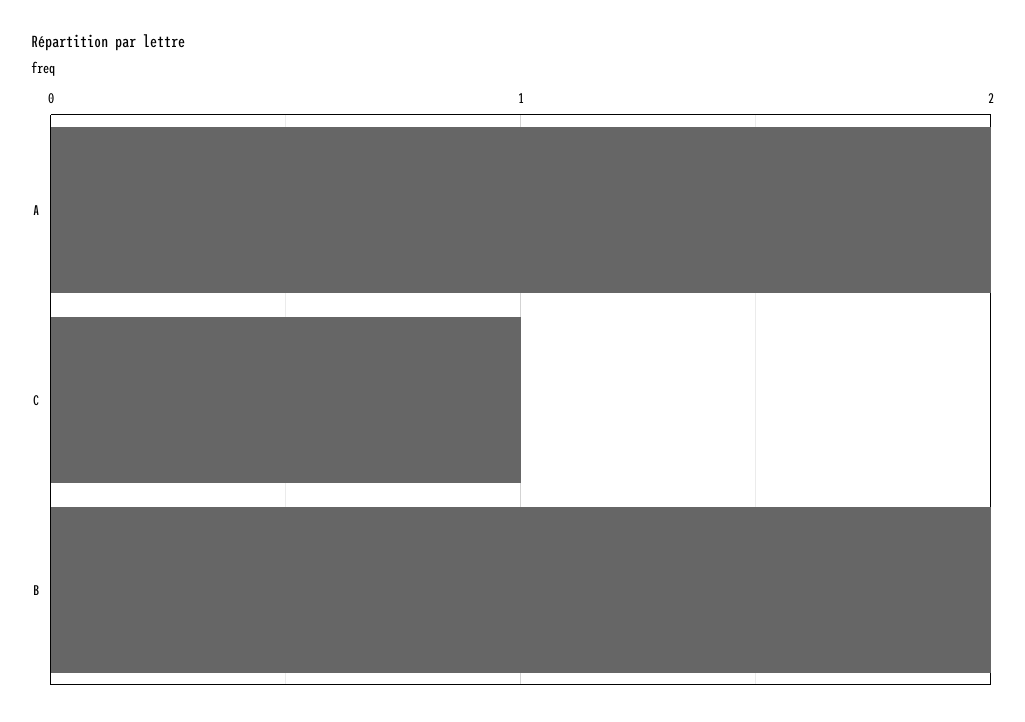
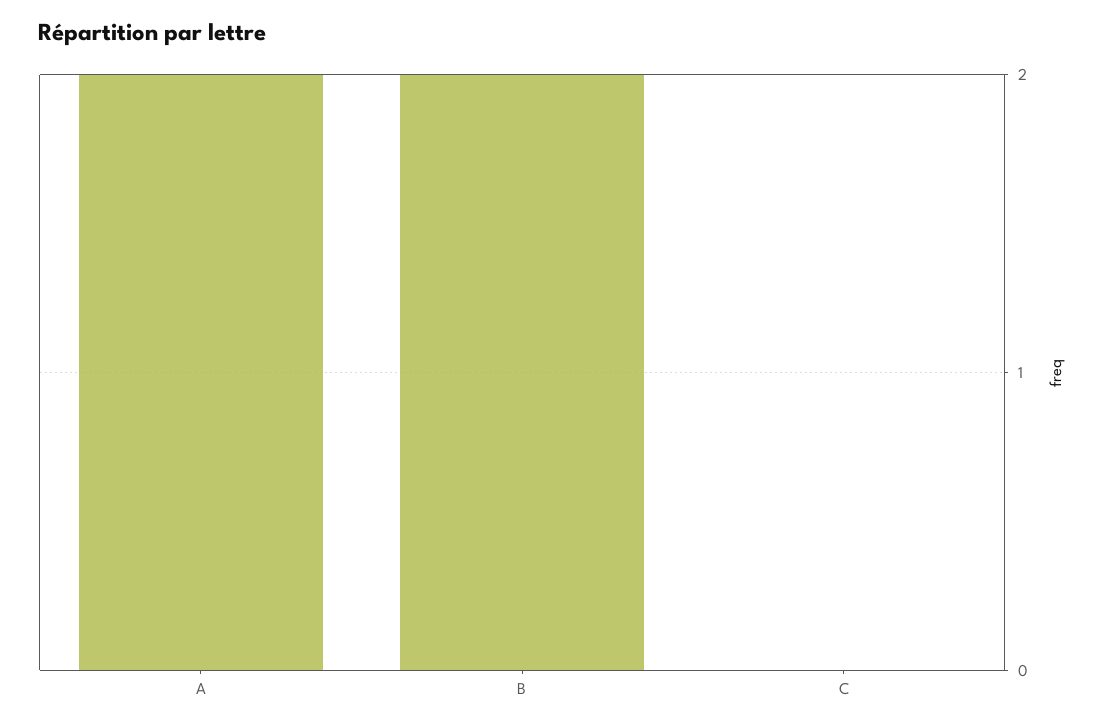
C: 1 -> 0

